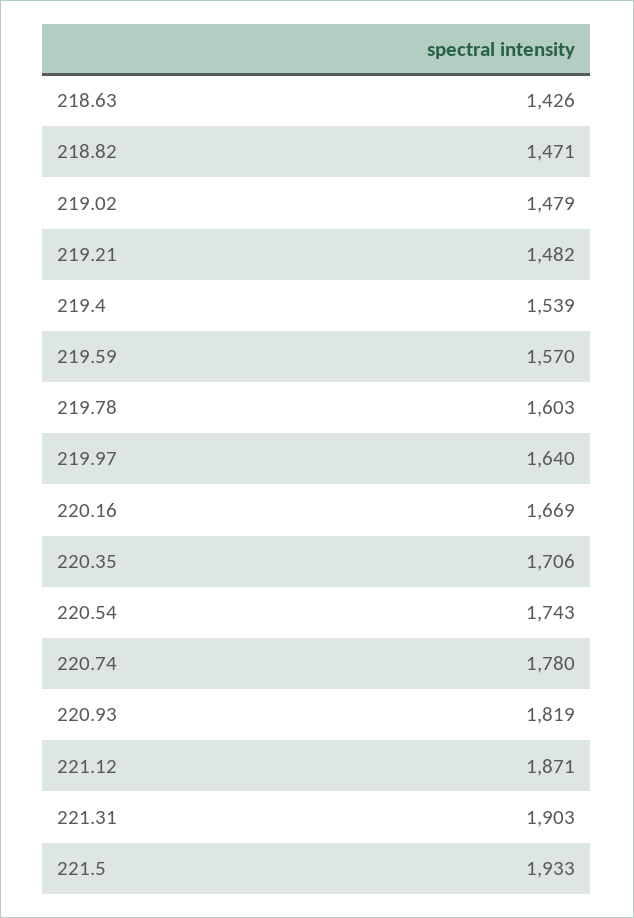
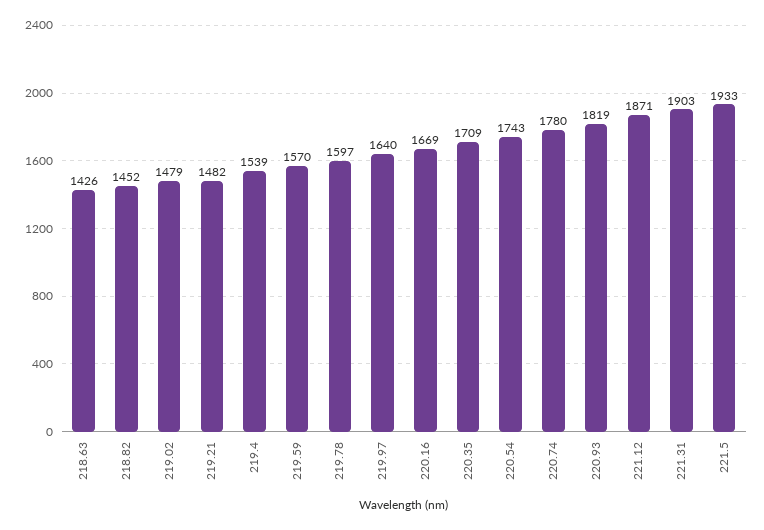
218.82: 1471 -> 1452
219.78: 1603 -> 1597
220.35: 1706 -> 1709

